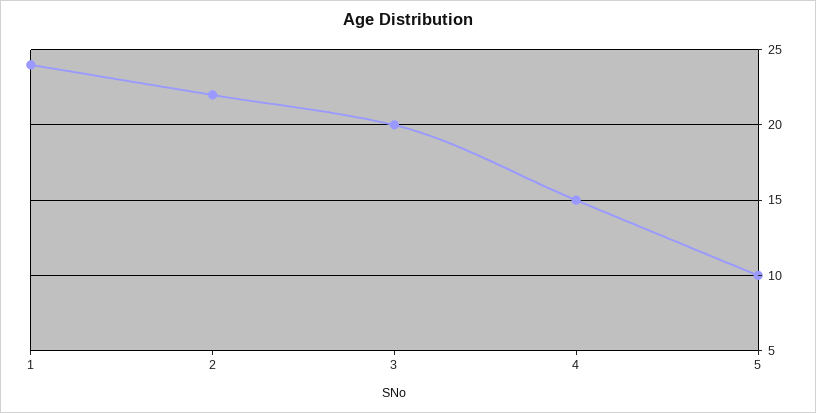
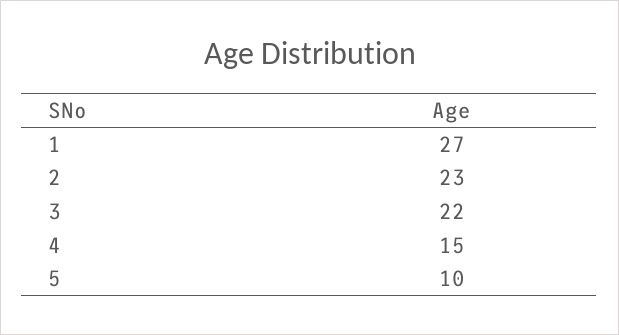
1: 24 -> 27
2: 22 -> 23
3: 20 -> 22

